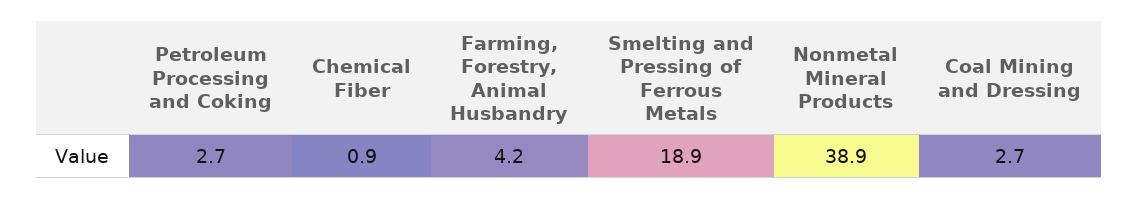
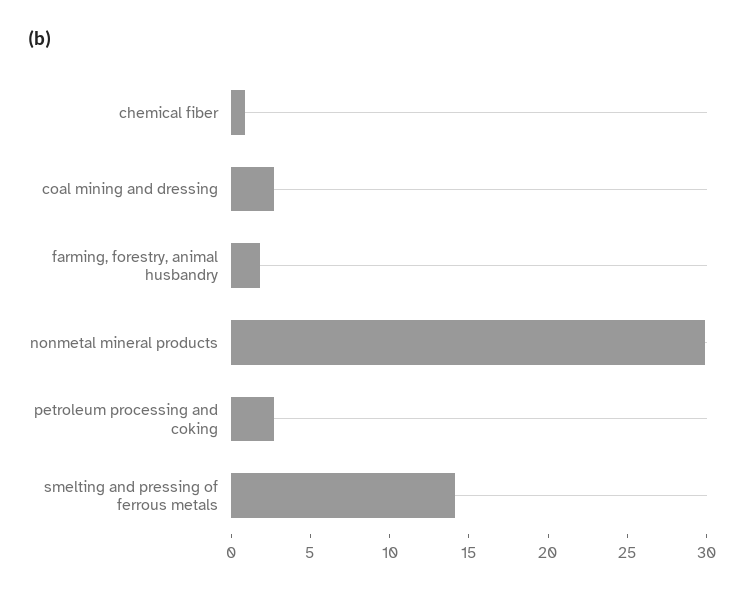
Farming, Forestry, Animal Husbandry: 4.2 -> 2
Smelting and Pressing of Ferrous Metals: 18.9 -> 14
Nonmetal Mineral Products: 38.9 -> 30

